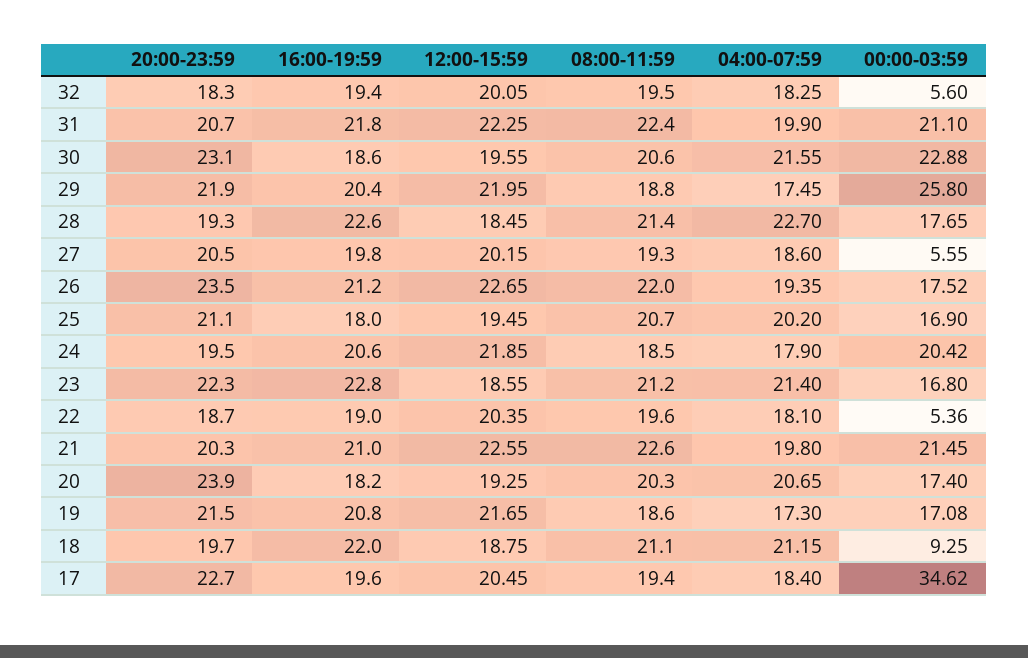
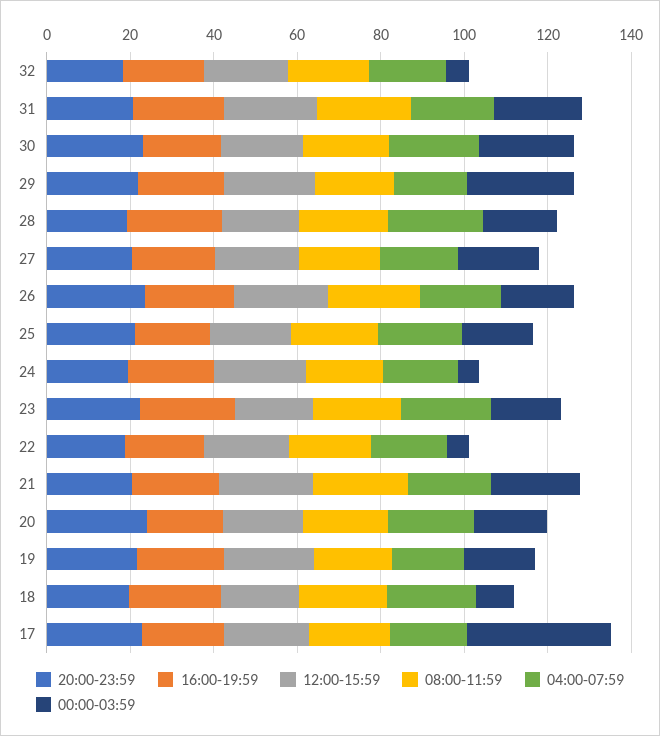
00:00-03:59, 27: 5.55 -> 20
00:00-03:59, 24: 20.42 -> 5

